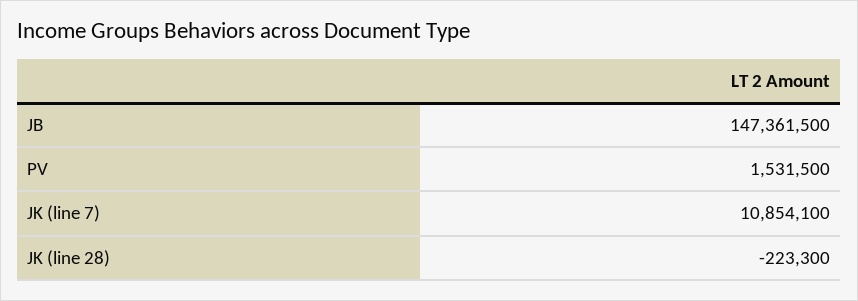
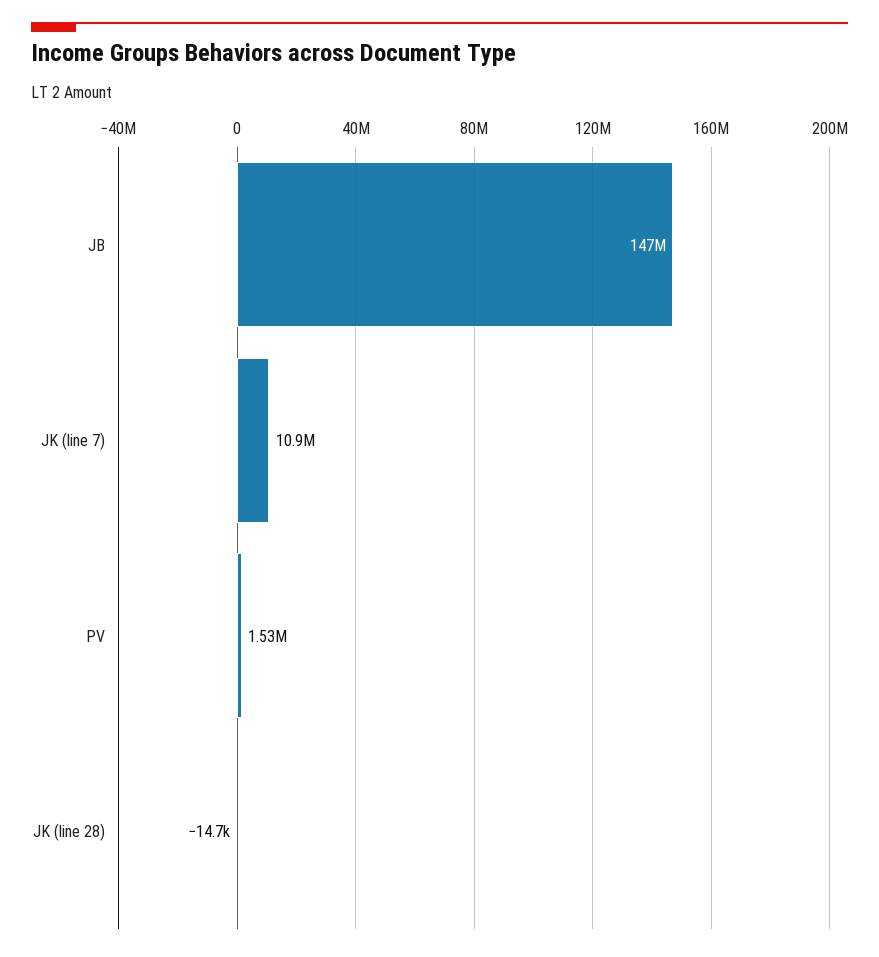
JK (line 28): -223300 -> -14700

